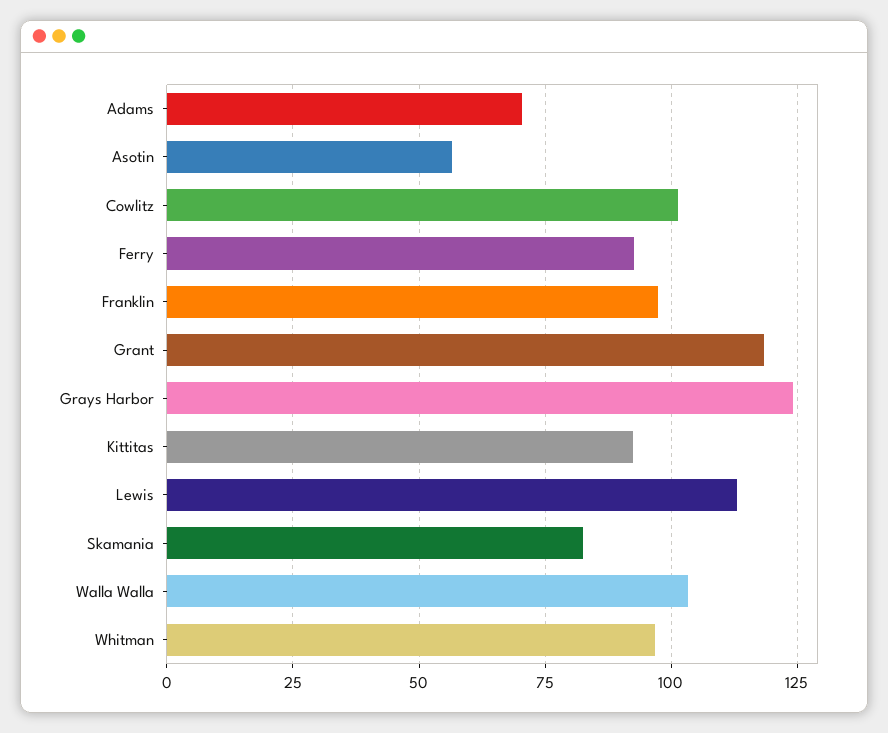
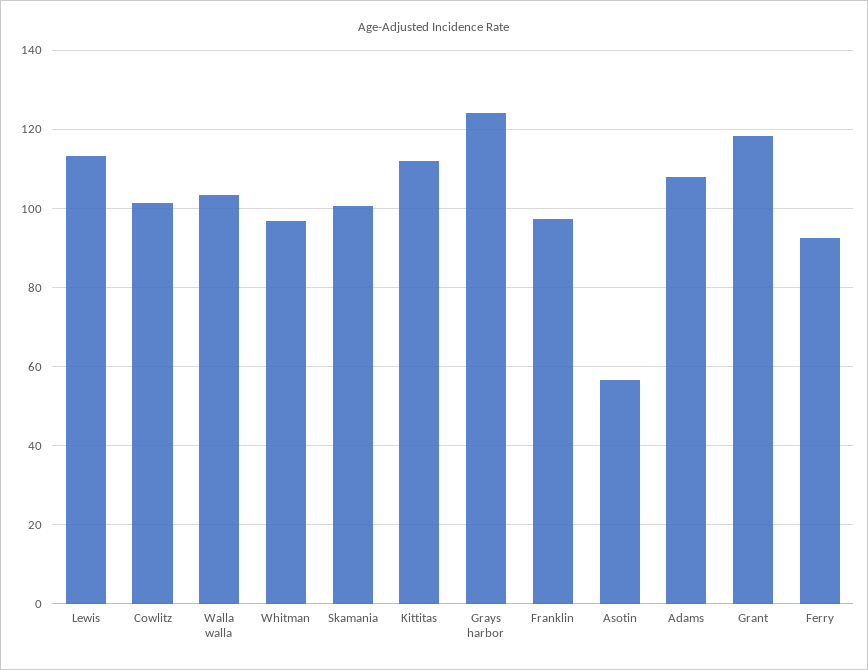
Adams: 70 -> 108
Kittitas: 92.5 -> 112
Skamania: 82.5 -> 100

